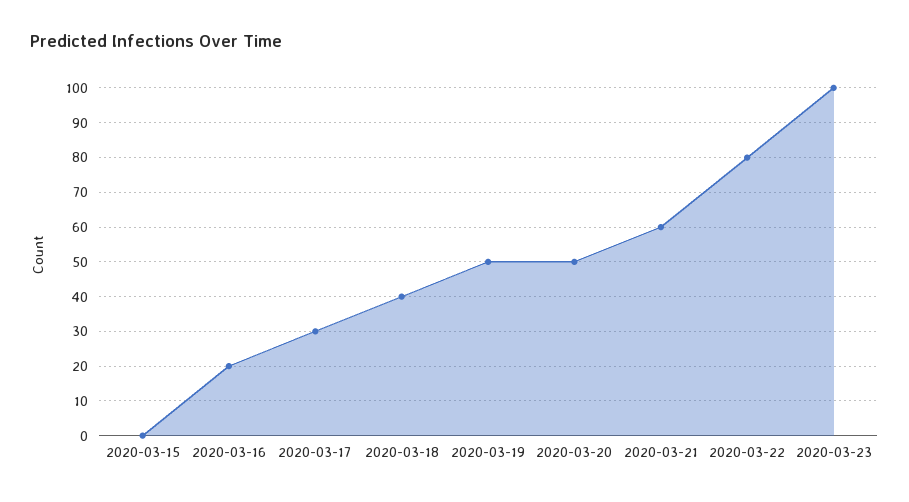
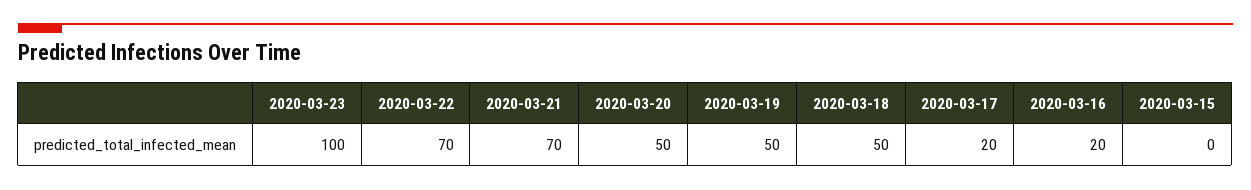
2020-03-17: 30 -> 20
2020-03-18: 40 -> 50
2020-03-21: 60 -> 70
2020-03-22: 80 -> 70

